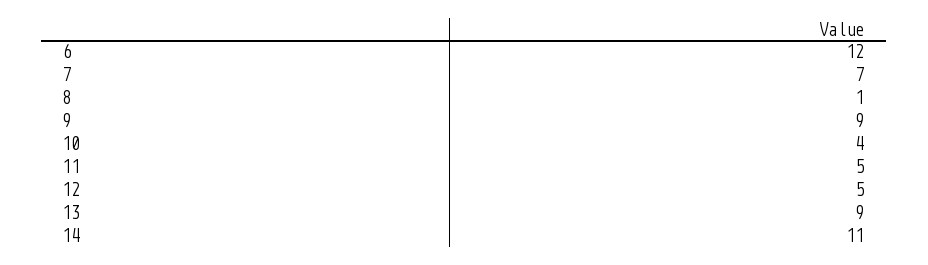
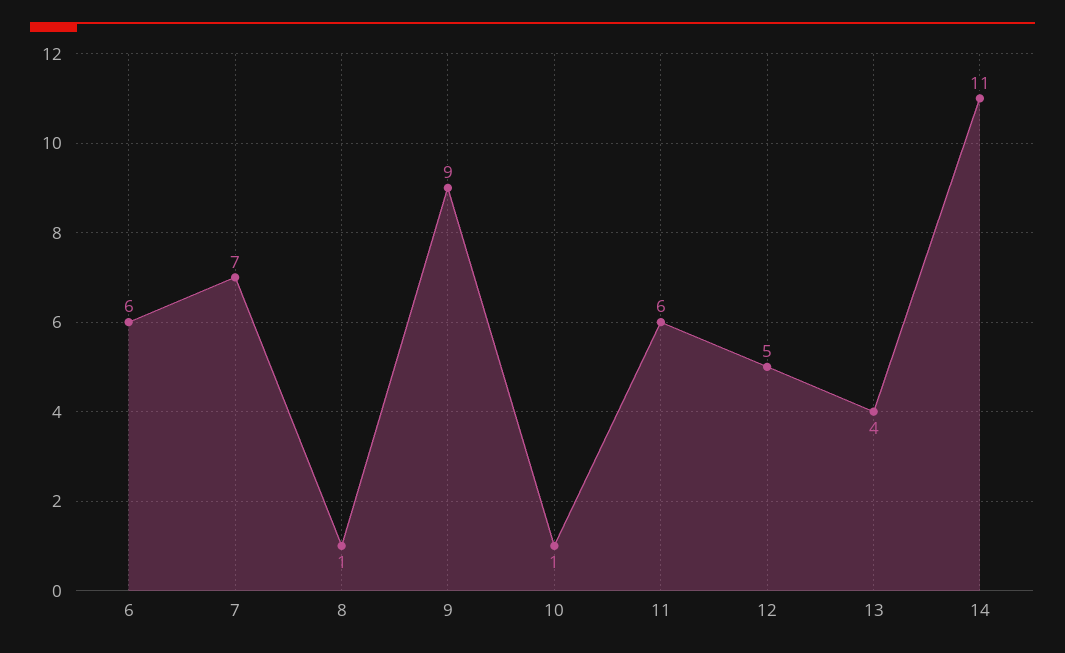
6: 12 -> 6
10: 4 -> 1
11: 5 -> 6
13: 9 -> 4

